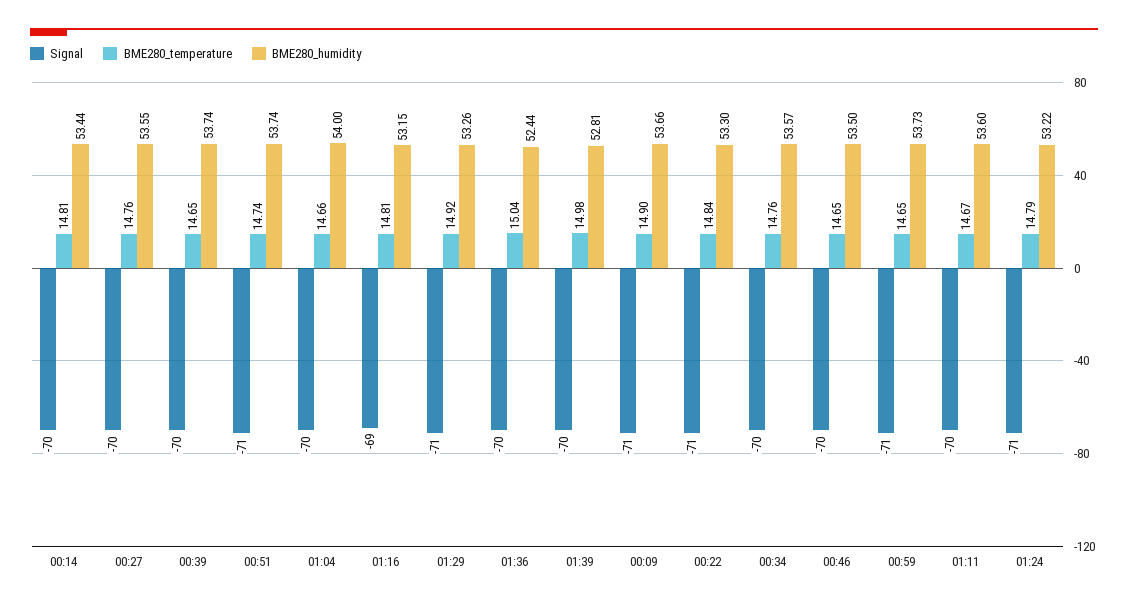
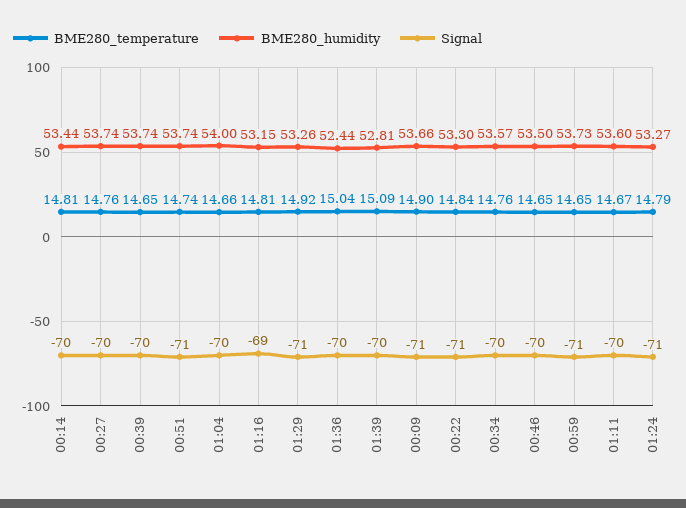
BME280_humidity, 00:27: 53.55 -> 53.74
BME280_temperature, 01:39: 14.98 -> 15.09
BME280_humidity, 01:24: 53.22 -> 53.27

